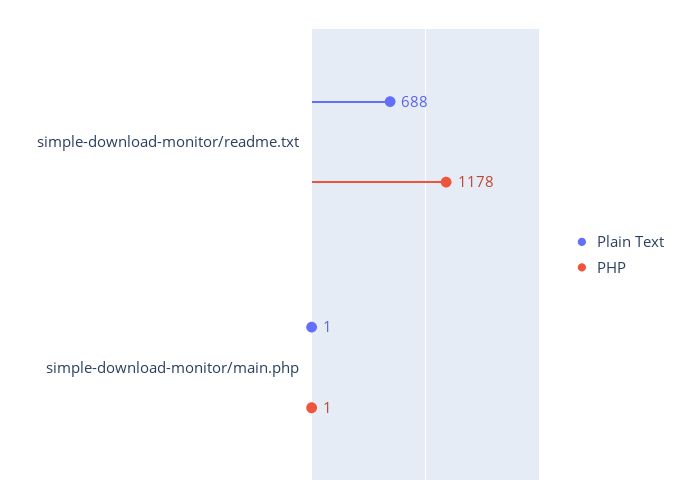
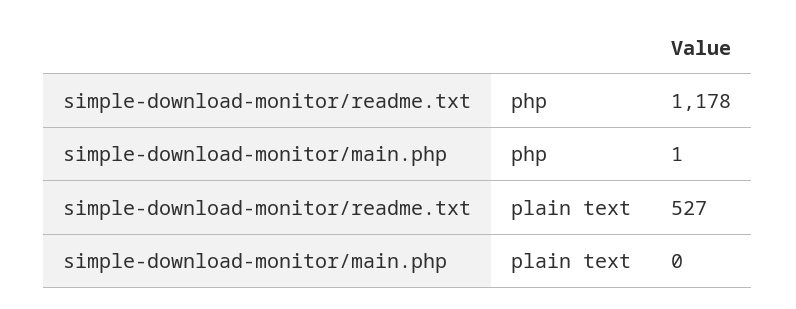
Plain Text, simple-download-monitor/readme.txt: 688 -> 527
Plain Text, simple-download-monitor/main.php: 1 -> 0

